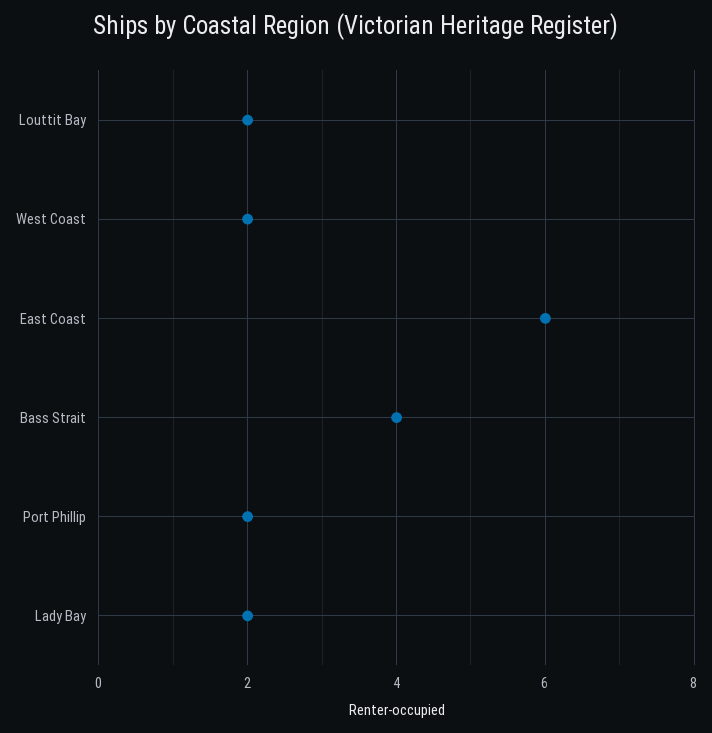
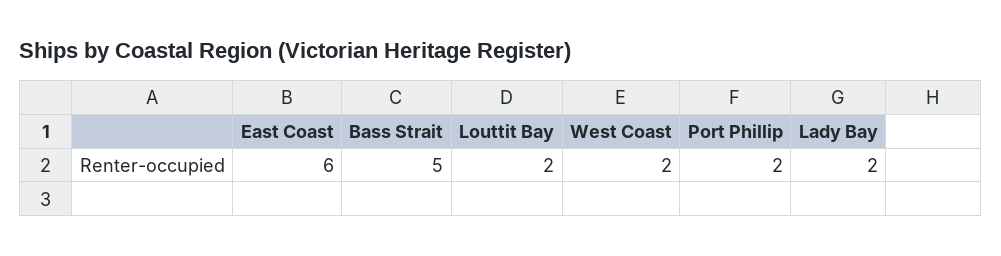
Bass Strait: 4 -> 5

